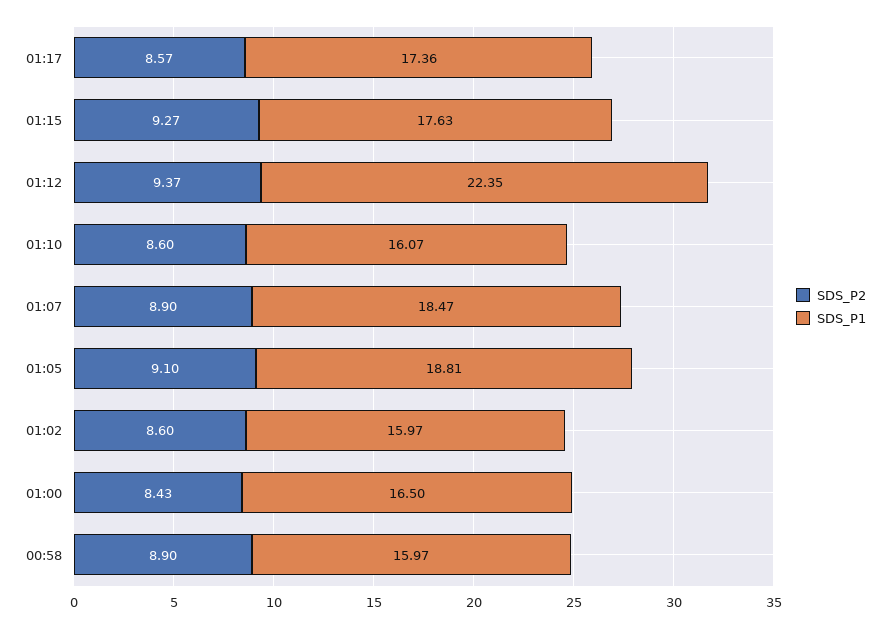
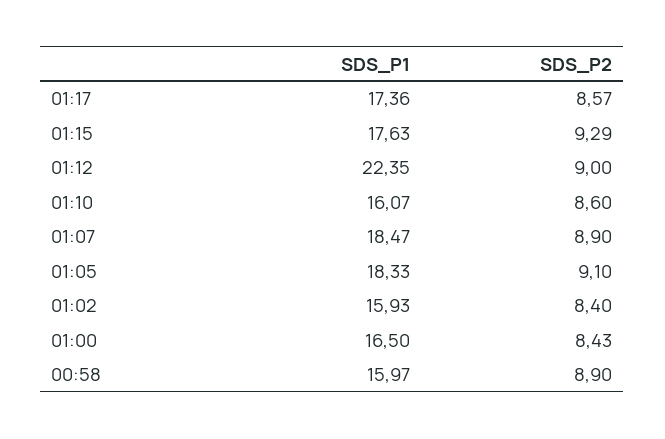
SDS_P2, 01:15: 9.27 -> 9.29
SDS_P2, 01:12: 9.37 -> 9
SDS_P1, 01:05: 18.81 -> 18.33
SDS_P2, 01:02: 8.6 -> 8.4
SDS_P1, 01:02: 15.97 -> 15.93

